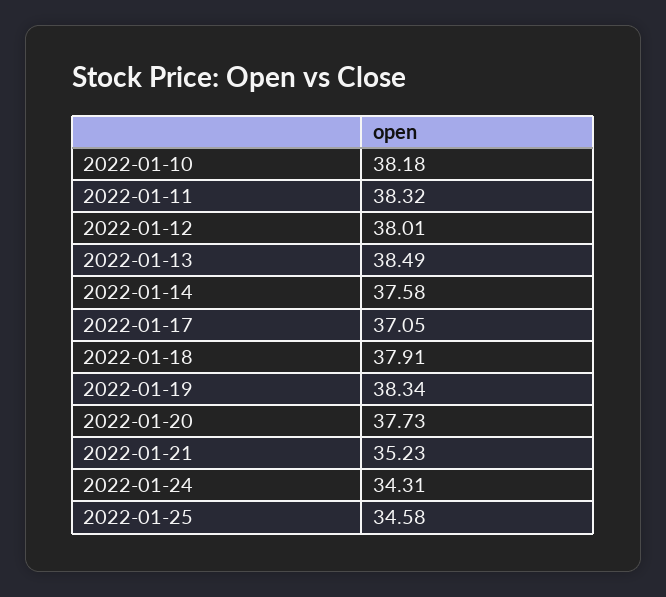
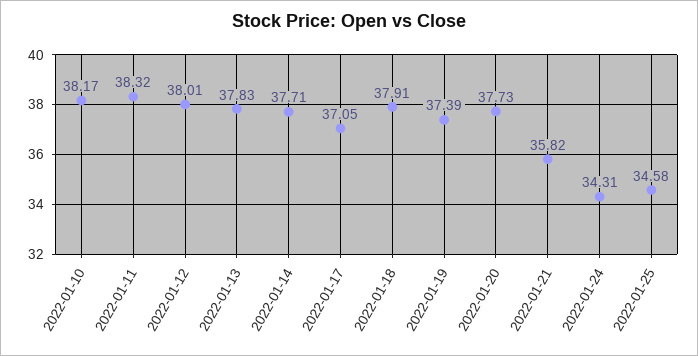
2022-01-10: 38.18 -> 38.17
2022-01-13: 38.49 -> 37.83
2022-01-14: 37.58 -> 37.71
2022-01-19: 38.34 -> 37.39
2022-01-21: 35.23 -> 35.82

